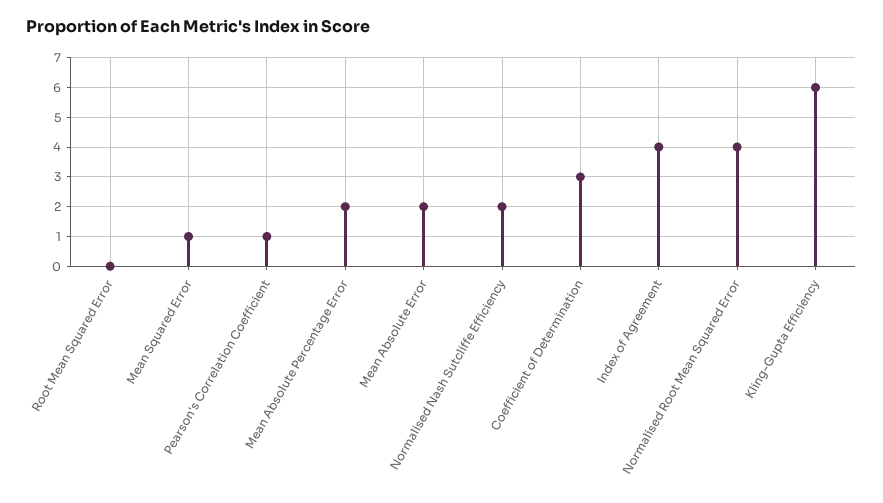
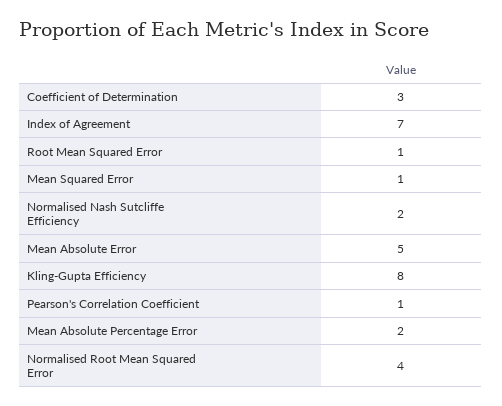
Root Mean Squared Error: 0 -> 1
Mean Absolute Error: 2 -> 5
Index of Agreement: 4 -> 7
Kling-Gupta Efficiency: 6 -> 8

